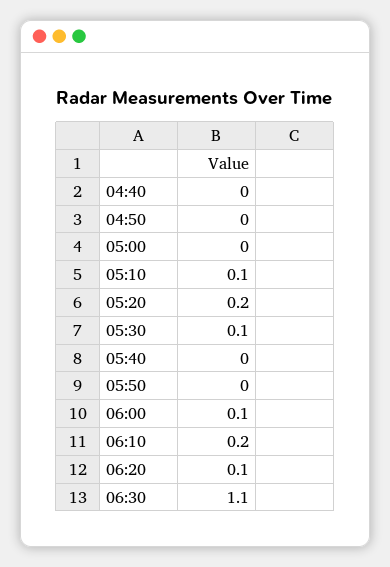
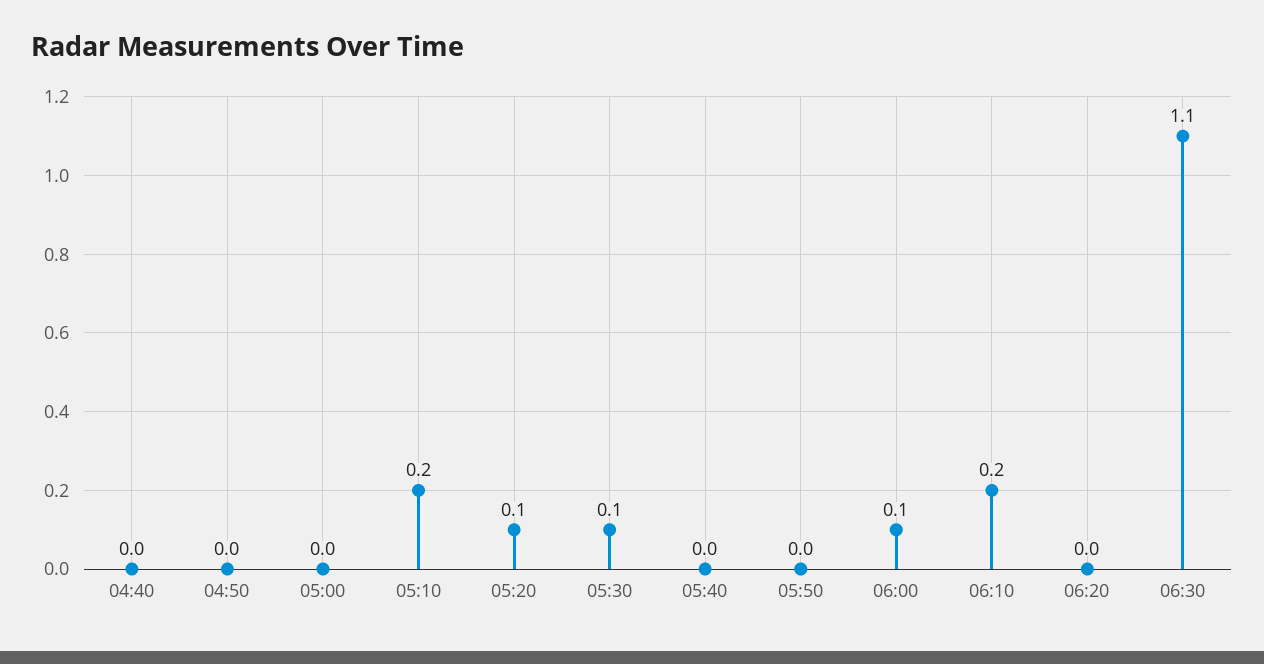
05:10: 0.1 -> 0.2
05:20: 0.2 -> 0.1
06:20: 0.1 -> 0

